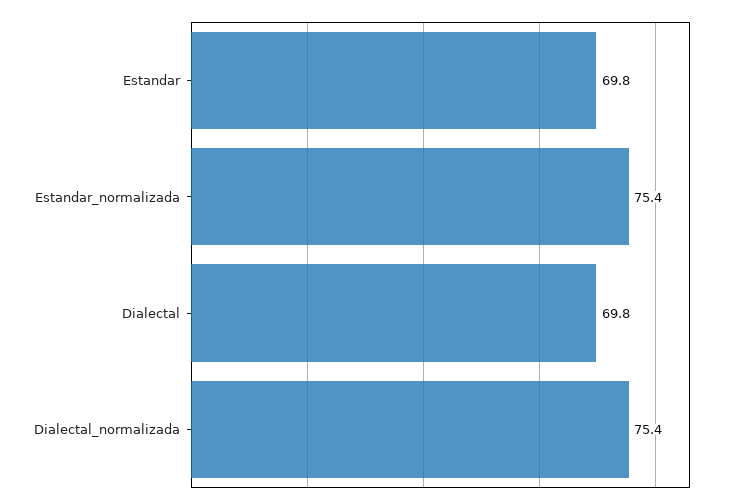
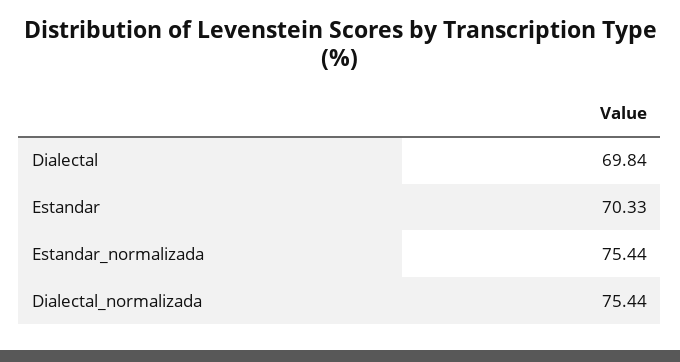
Estandar: 69.8 -> 70.33

